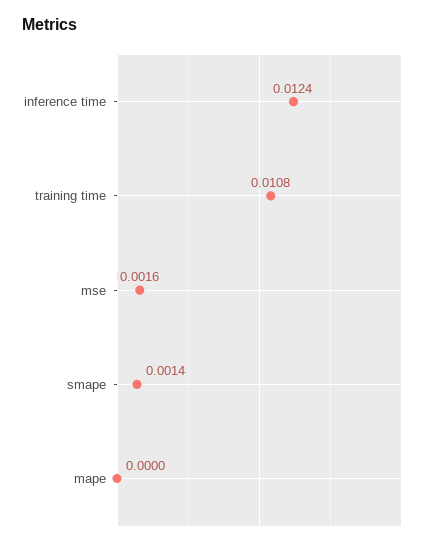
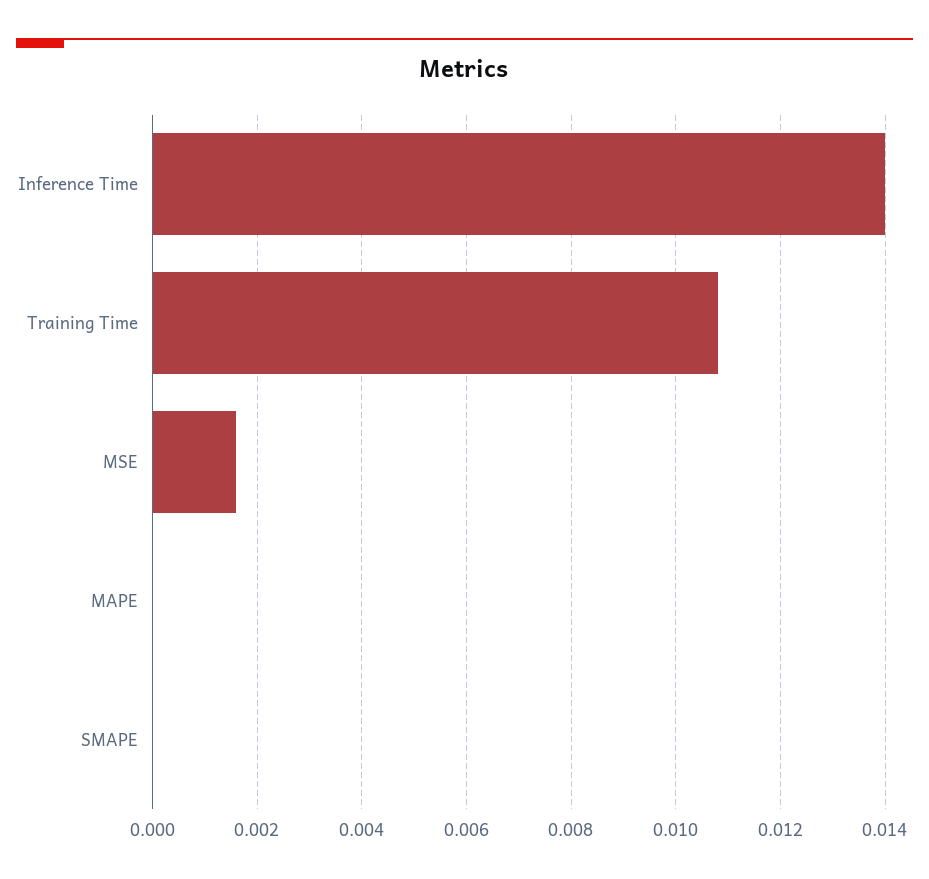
inference time: 0.0124 -> 0.014
smape: 0.0014 -> 0

